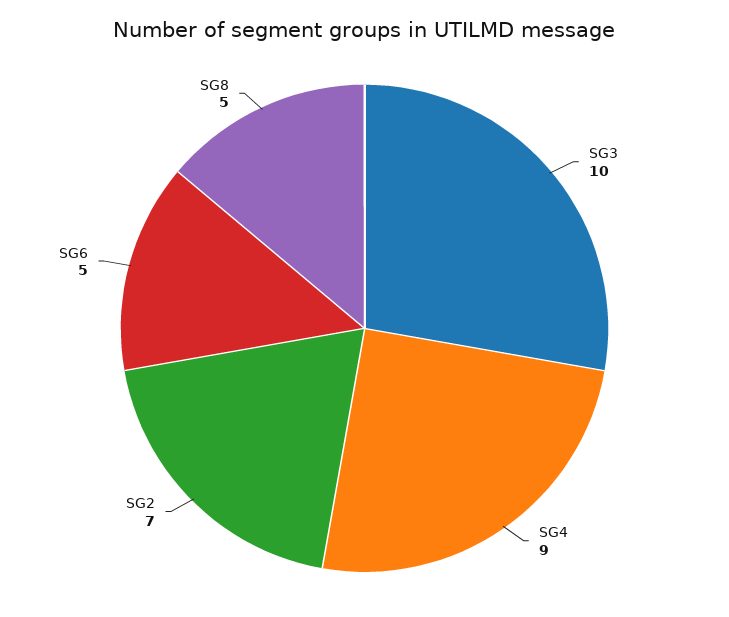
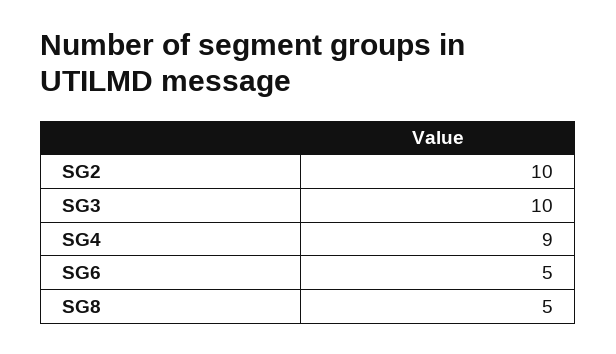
SG2: 7 -> 10

